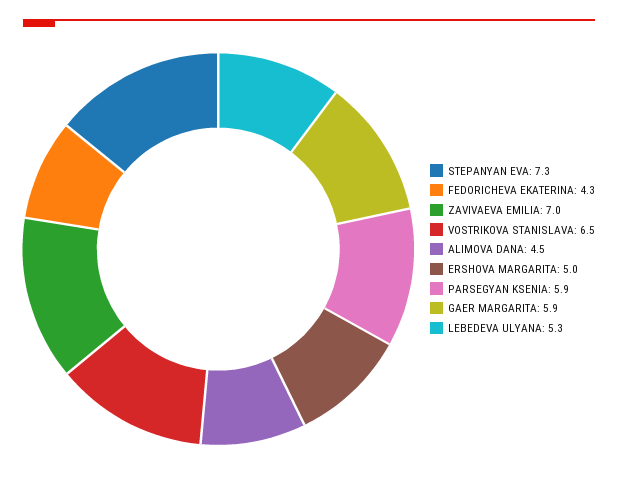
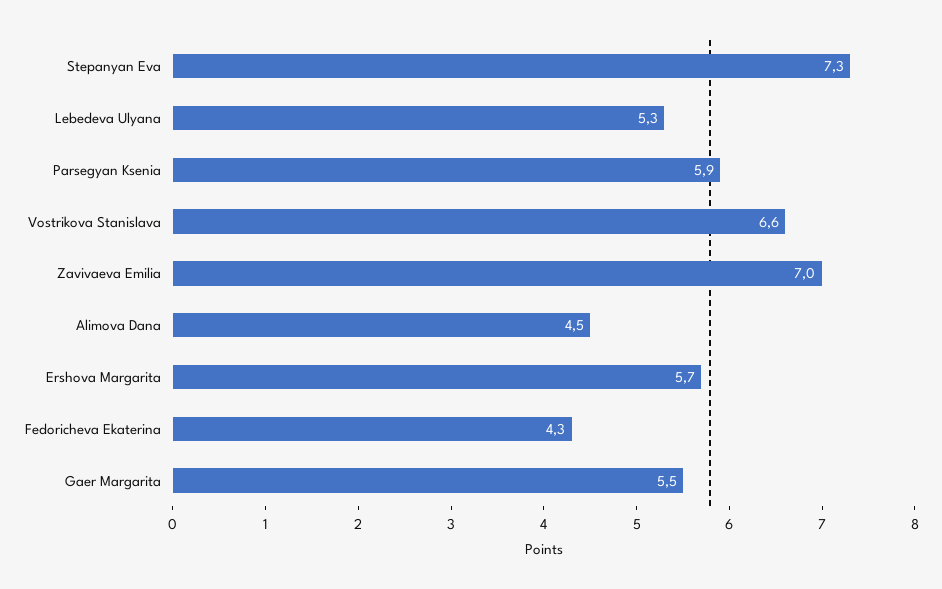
VOSTRIKOVA STANISLAVA: 6.5 -> 6.6
ERSHOVA MARGARITA: 5 -> 5.7
GAER MARGARITA: 5.9 -> 5.5

